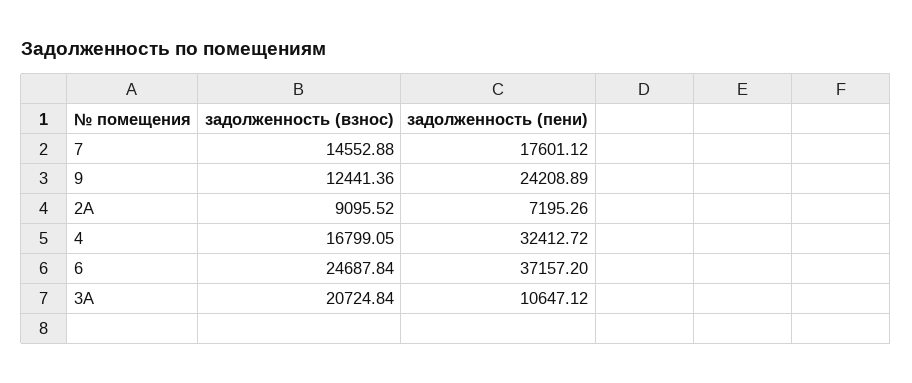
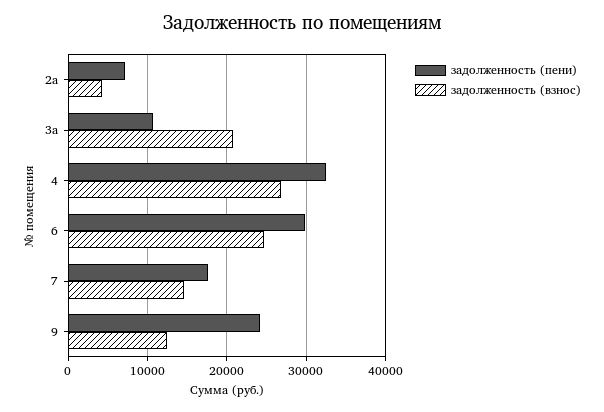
задолженность (взнос), 2А: 9095.52 -> 4000
задолженность (взнос), 4: 16799.05 -> 27000
задолженность (пени), 6: 37157.2 -> 30000

